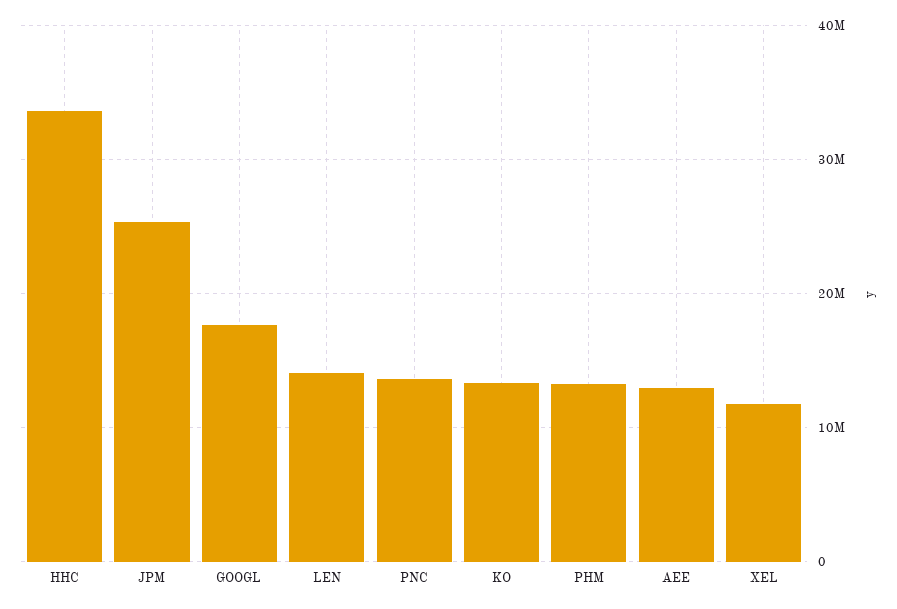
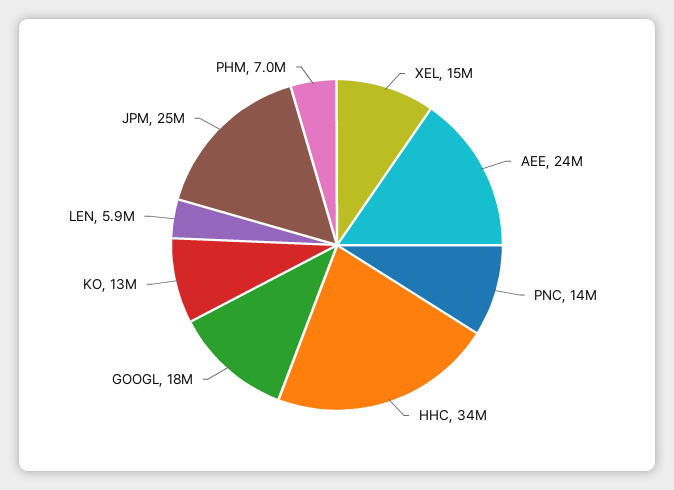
LEN: 14000000 -> 5900000
PHM: 13000000 -> 7000000
AEE: 13000000 -> 24000000
XEL: 12000000 -> 15000000

